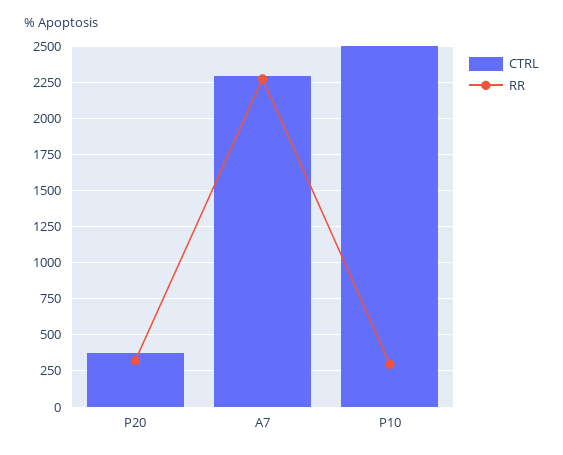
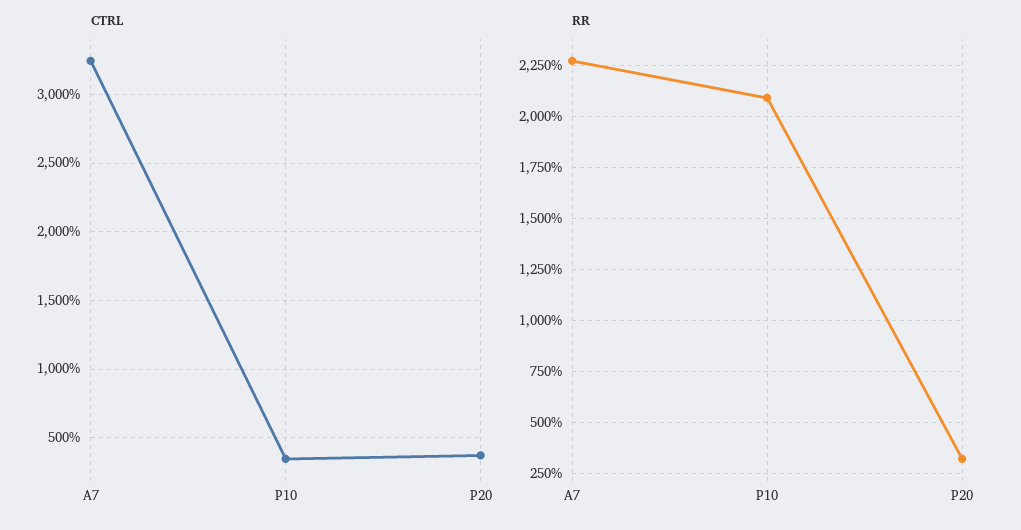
CTRL, A7: 2300 -> 3250
CTRL, P10: 2500 -> 350
RR, P10: 300 -> 2100

